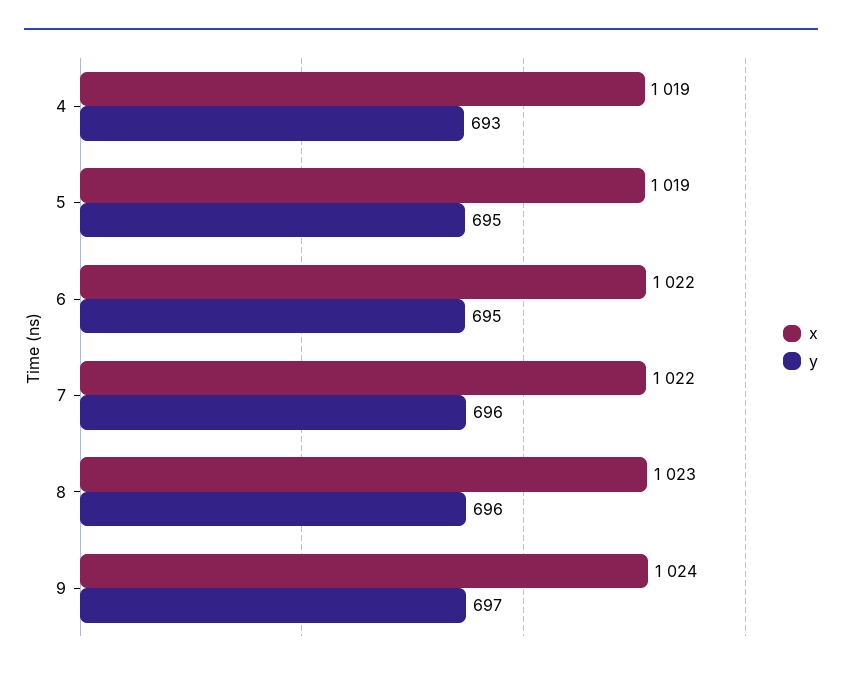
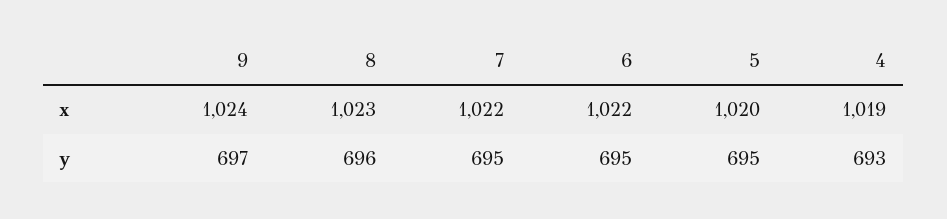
x, 5: 1019 -> 1020
y, 7: 696 -> 695

